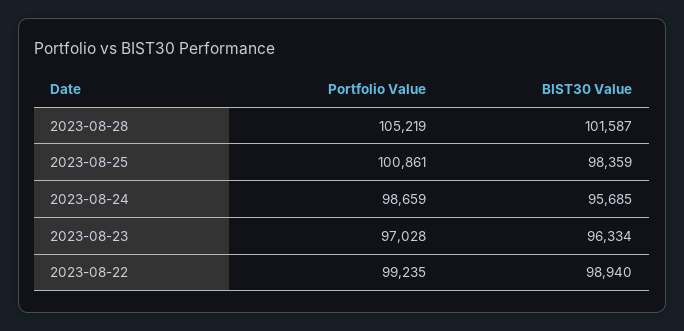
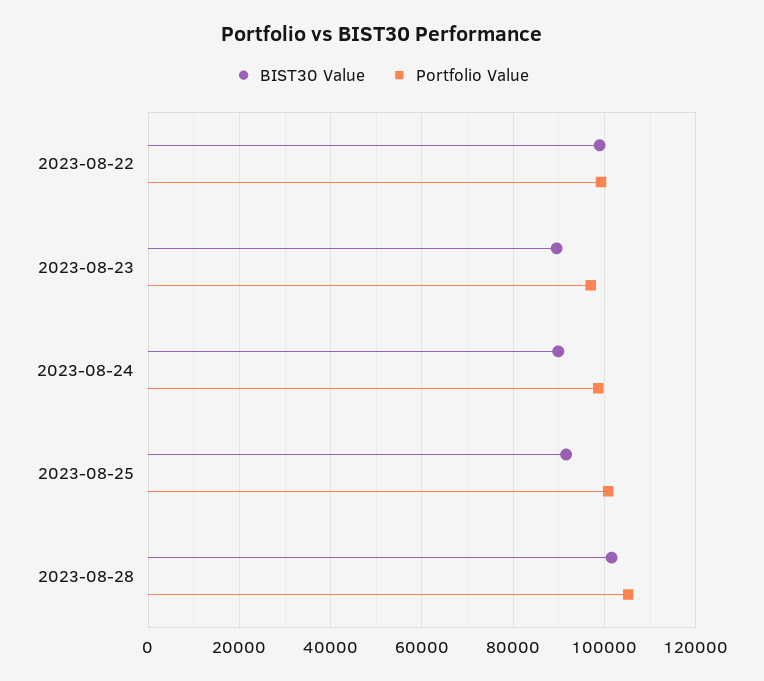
BIST30 Value, 2023-08-25: 98359 -> 92000
BIST30 Value, 2023-08-24: 95685 -> 90000
BIST30 Value, 2023-08-23: 96334 -> 90000

